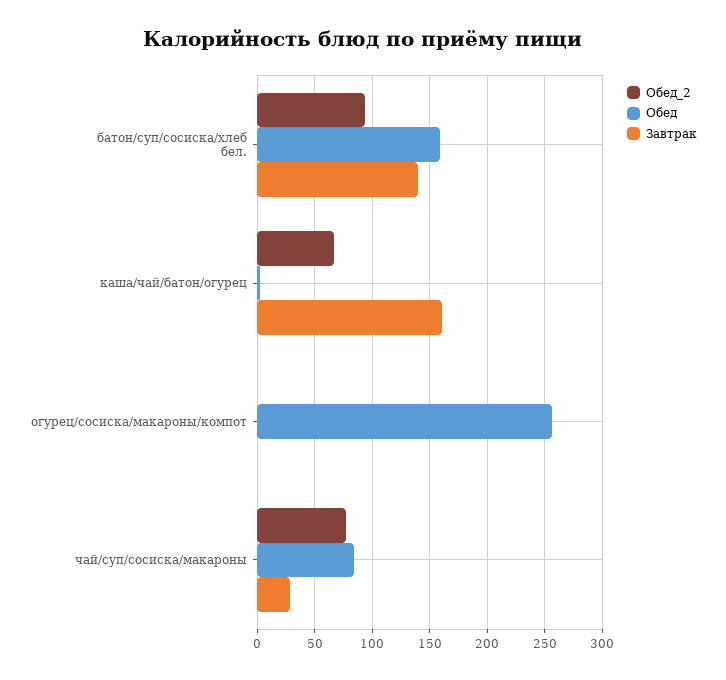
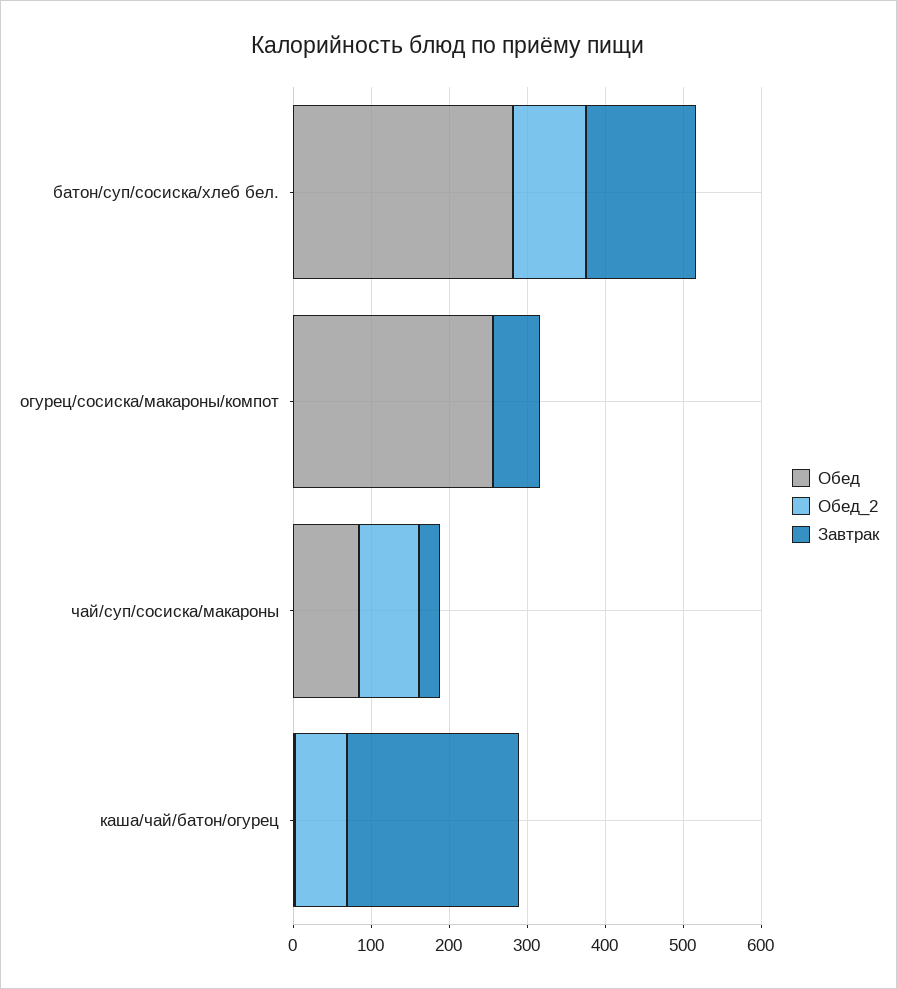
Обед, батон/суп/сосиска/хлеб бел.: 160 -> 280
Завтрак, каша/чай/батон/огурец: 160 -> 220
Завтрак, огурец/сосиска/макароны/компот: 0 -> 60

